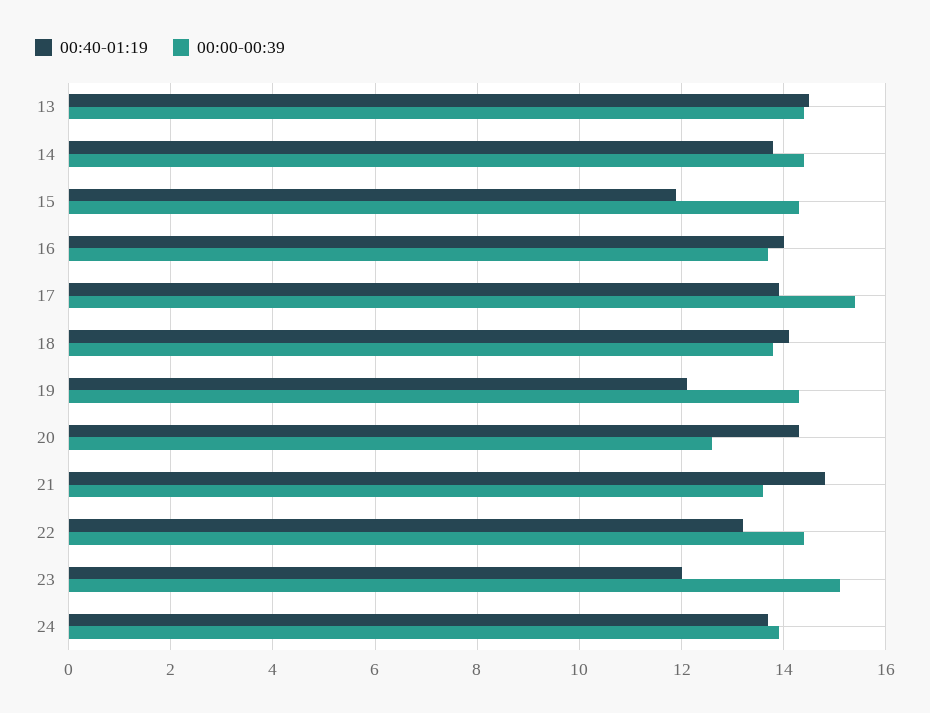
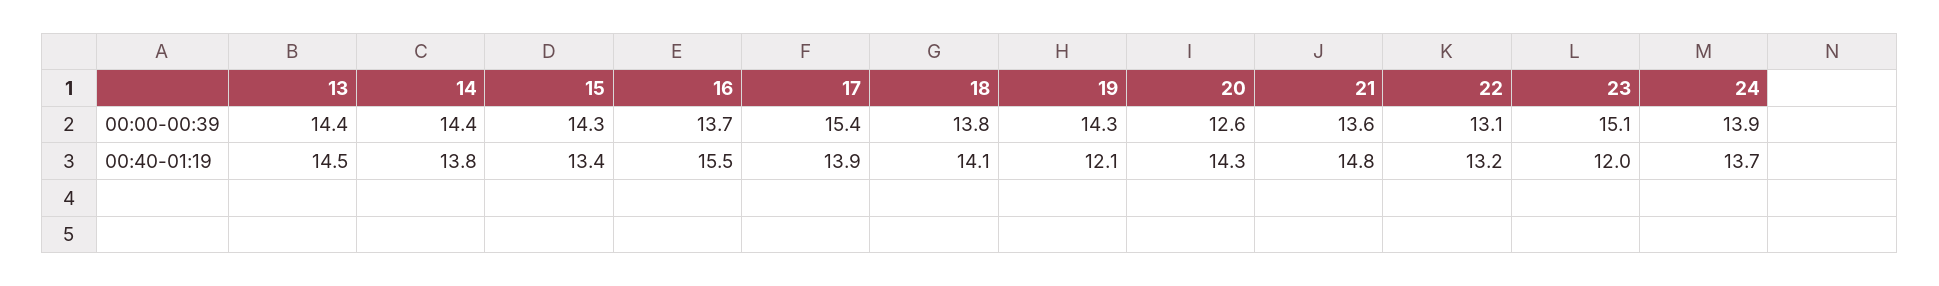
00:40-01:19, 15: 12 -> 13.4
00:40-01:19, 16: 14 -> 15.5
00:00-00:39, 22: 14.5 -> 13.1

